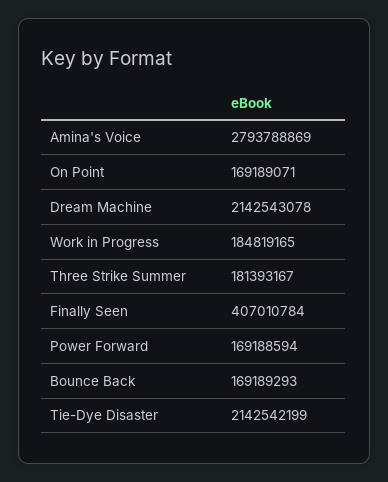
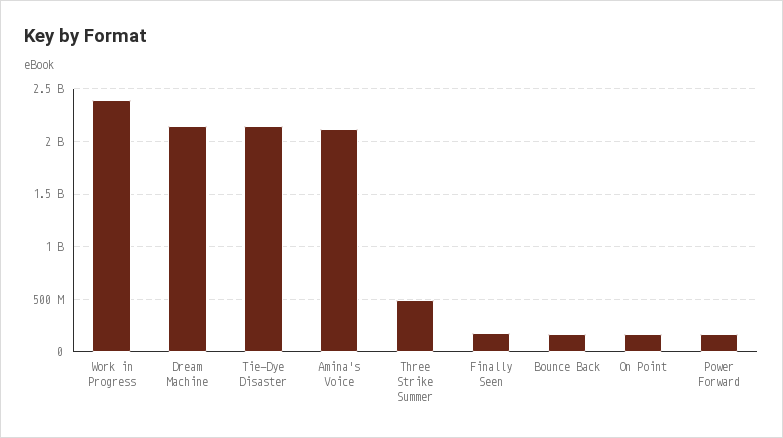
Amina's Voice: 2793788869 -> 2100000000
Work in Progress: 184819165 -> 2400000000
Three Strike Summer: 181393167 -> 500000000
Finally Seen: 407010784 -> 200000000

